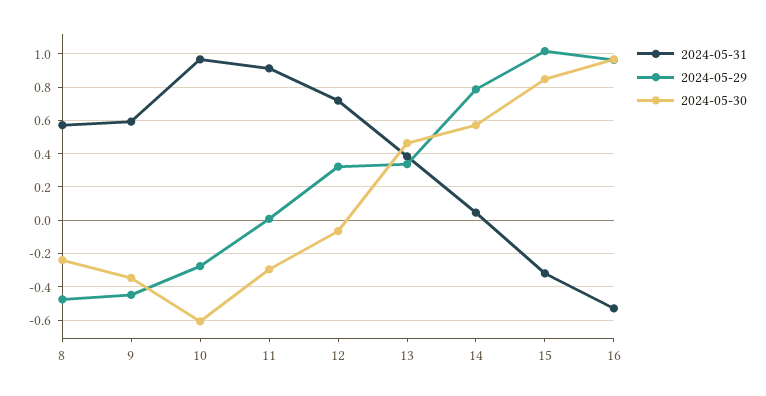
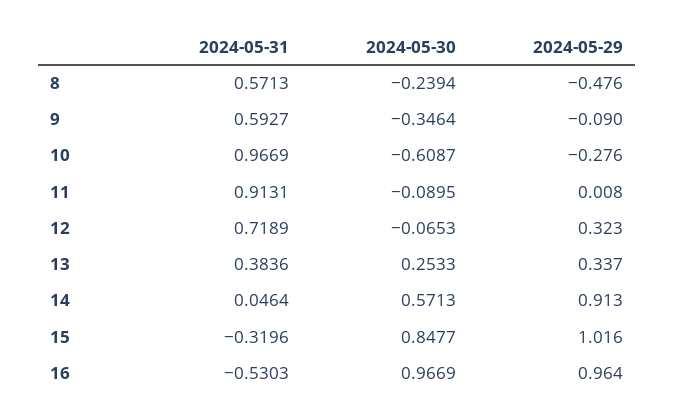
2024-05-29, 9: -0.45 -> -0.09
2024-05-30, 11: -0.3 -> -0.0895
2024-05-30, 13: 0.45 -> 0.2533
2024-05-29, 14: 0.8 -> 0.913

